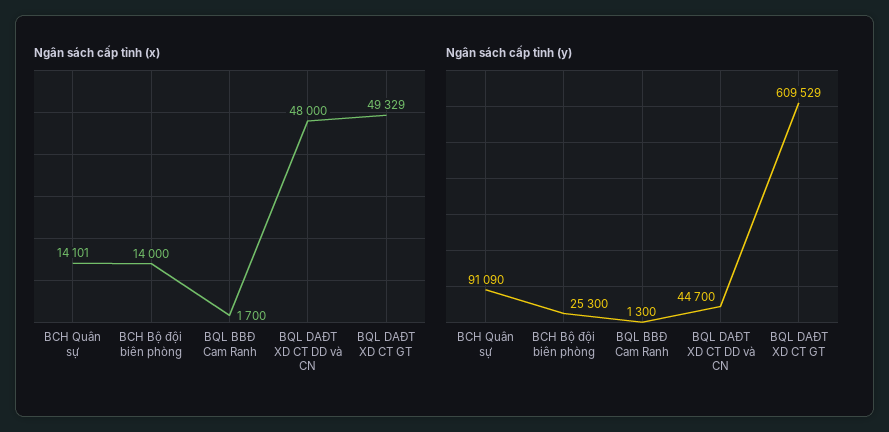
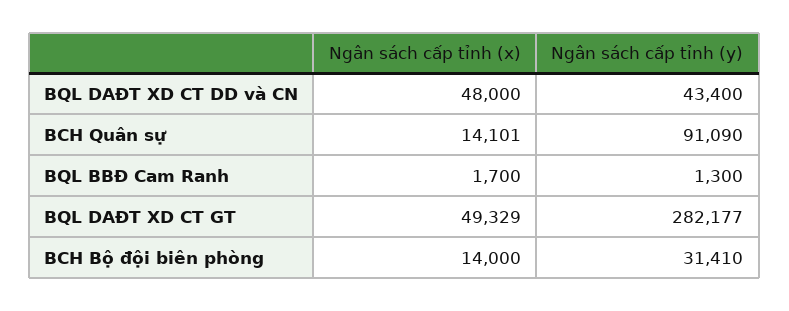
Ngân sách cấp tỉnh (y), BCH Bộ đội biên phòng: 25300 -> 31410
Ngân sách cấp tỉnh (y), BQL DAĐT XD CT DD và CN: 44700 -> 43400
Ngân sách cấp tỉnh (y), BQL DAĐT XD CT GT: 609529 -> 282177

